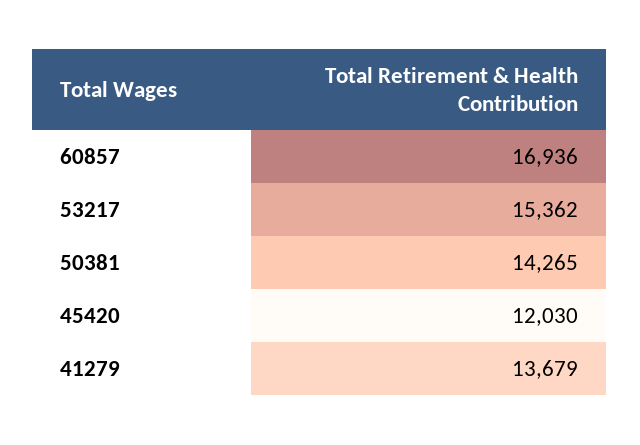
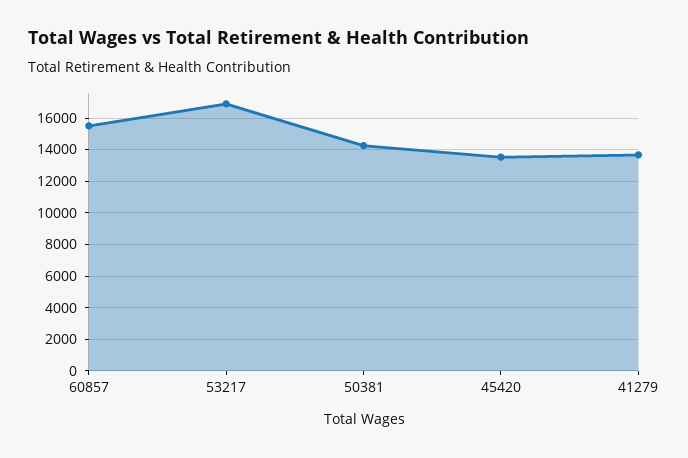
60857: 16936 -> 15500
53217: 15362 -> 17000
45420: 12030 -> 13500

